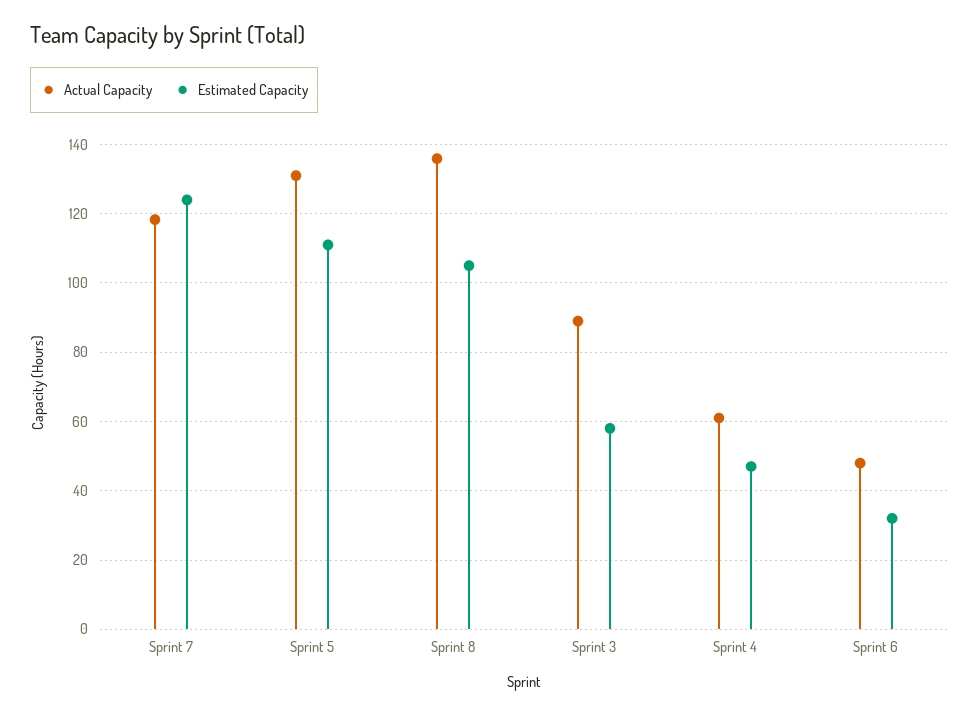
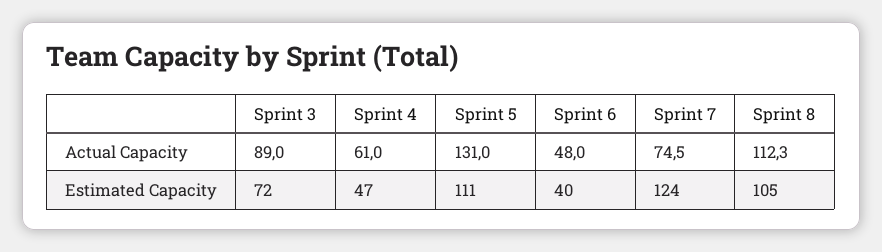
Actual Capacity, Sprint 7: 118 -> 74.5
Actual Capacity, Sprint 8: 136 -> 112.3
Estimated Capacity, Sprint 3: 58 -> 72
Estimated Capacity, Sprint 6: 32 -> 40

